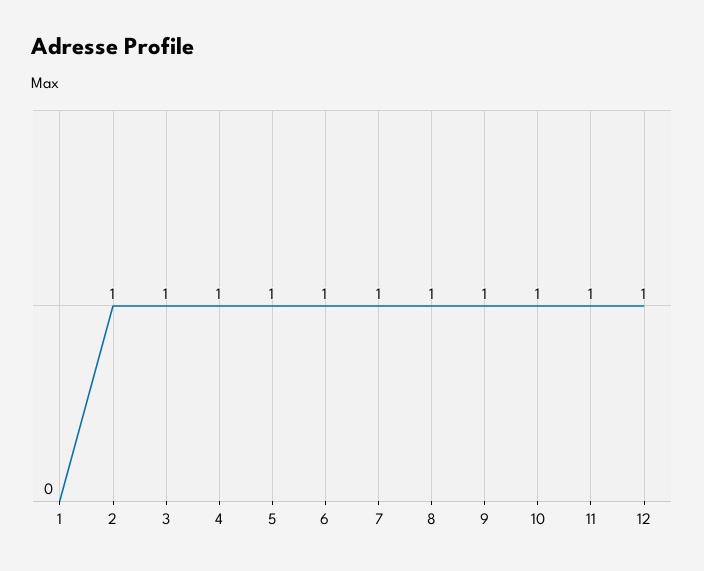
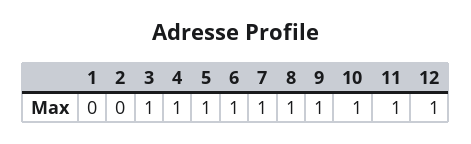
2: 1 -> 0

